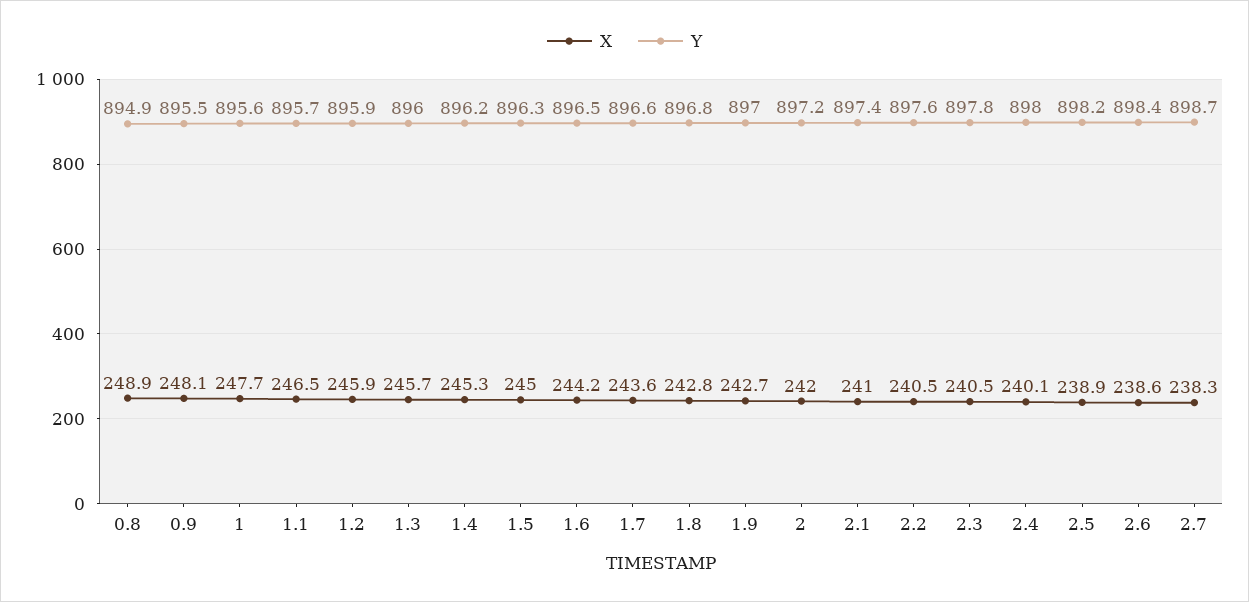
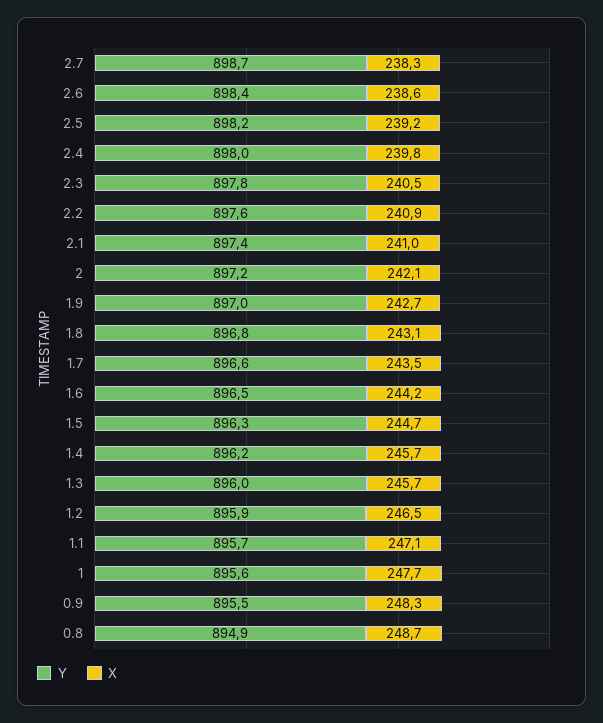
X, 0.8: 248.9 -> 248.7
X, 0.9: 248.1 -> 248.3
X, 1.1: 246.5 -> 247.1
X, 1.2: 245.9 -> 246.5
X, 1.4: 245.3 -> 245.7
X, 1.5: 245 -> 244.7
X, 1.7: 243.6 -> 243.5
X, 1.8: 242.8 -> 243.1
X, 2: 242 -> 242.1
X, 2.2: 240.5 -> 240.9
X, 2.4: 240.1 -> 239.8
X, 2.5: 238.9 -> 239.2

